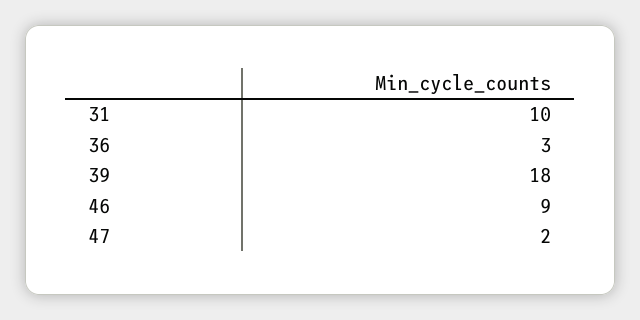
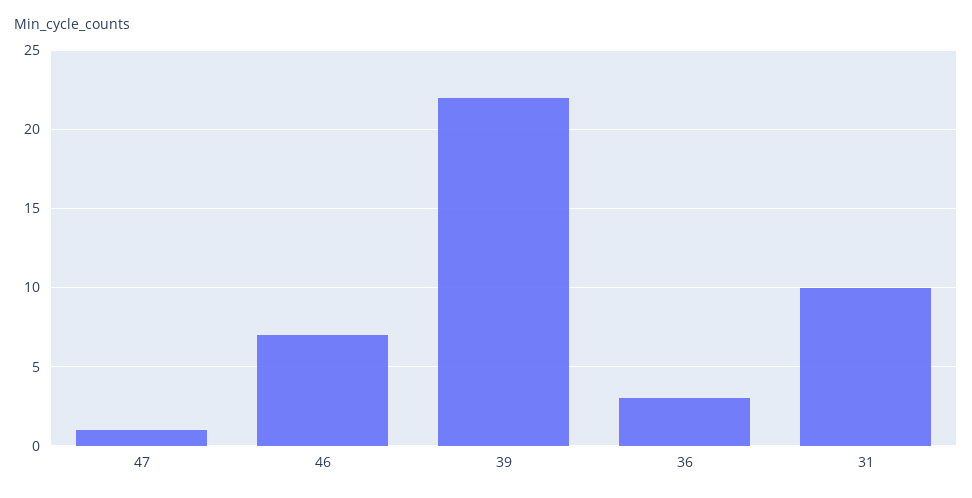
39: 18 -> 22
46: 9 -> 7
47: 2 -> 1

